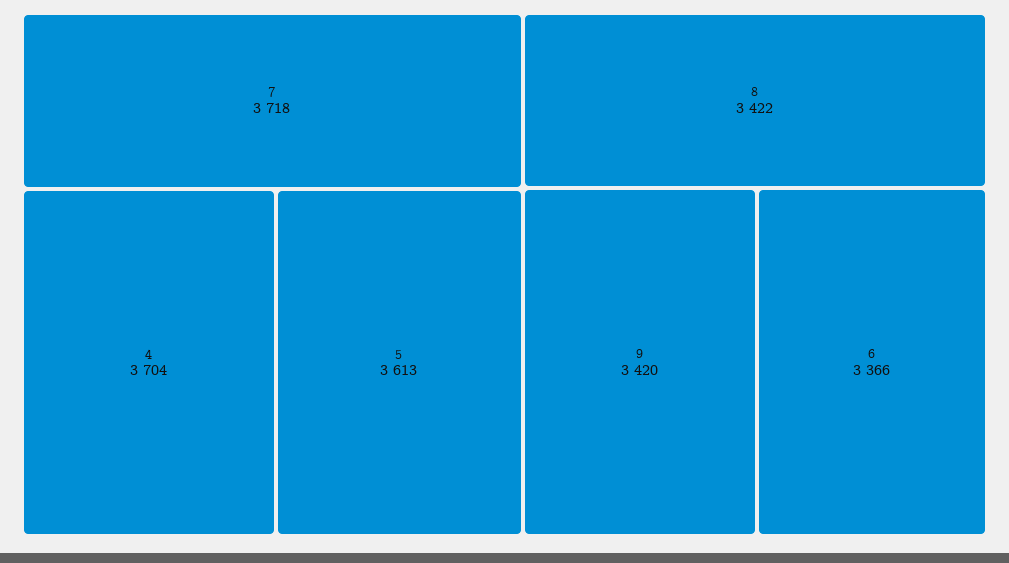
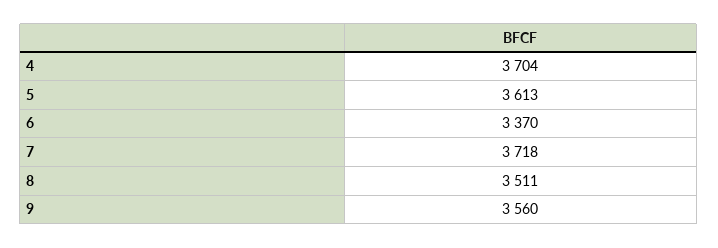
8: 3422 -> 3511
9: 3420 -> 3560
6: 3366 -> 3370

